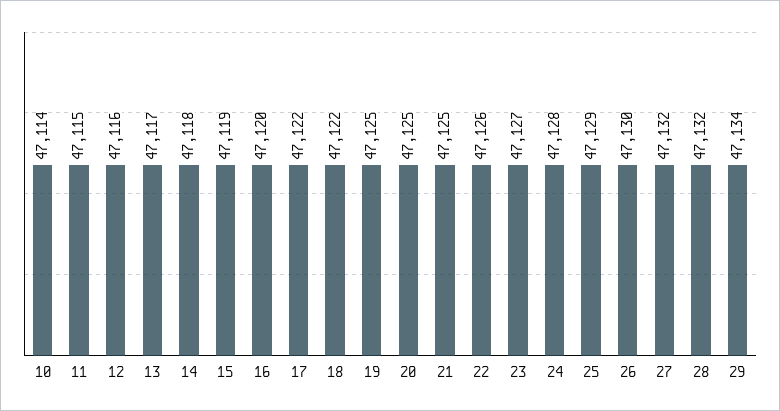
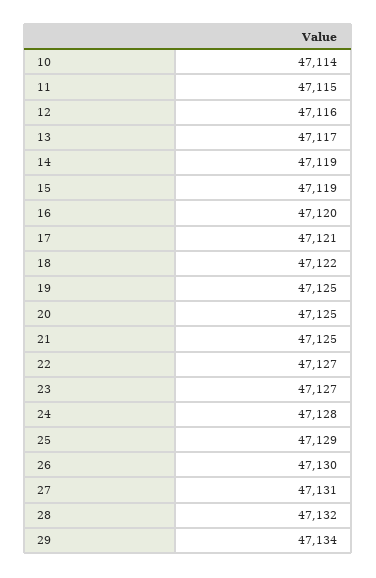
14: 47118 -> 47119
17: 47122 -> 47121
22: 47126 -> 47127
27: 47132 -> 47131

